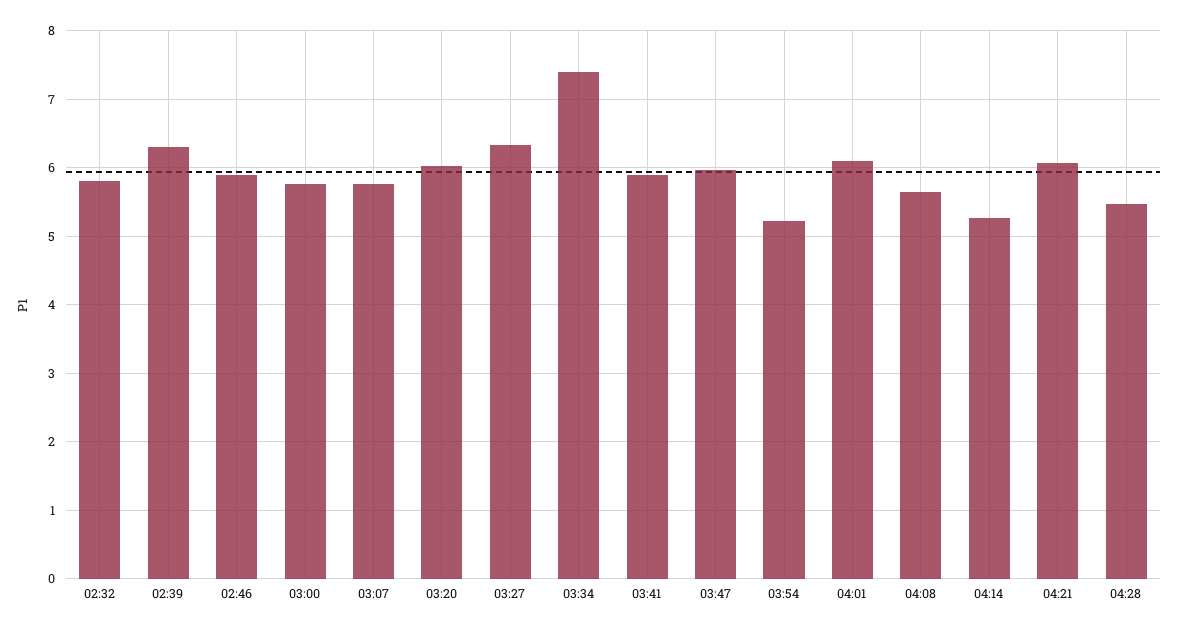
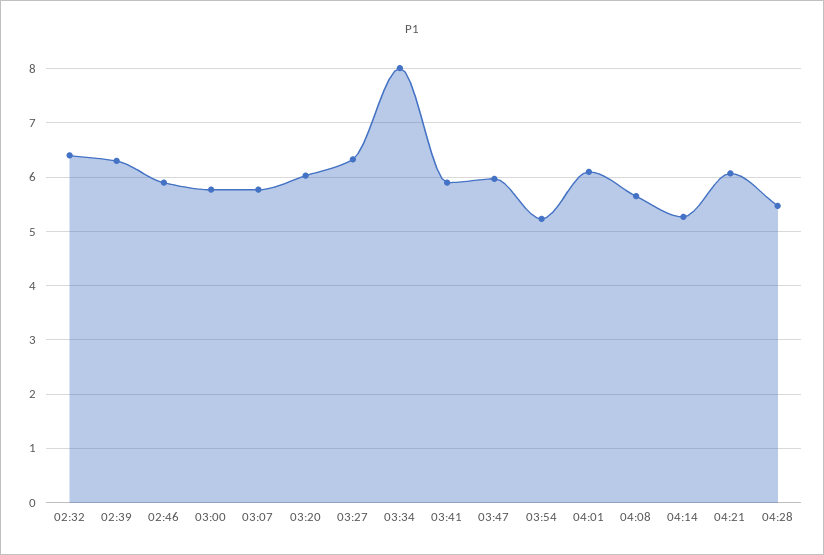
02:32: 5.8 -> 6.4
03:34: 7.4 -> 8

